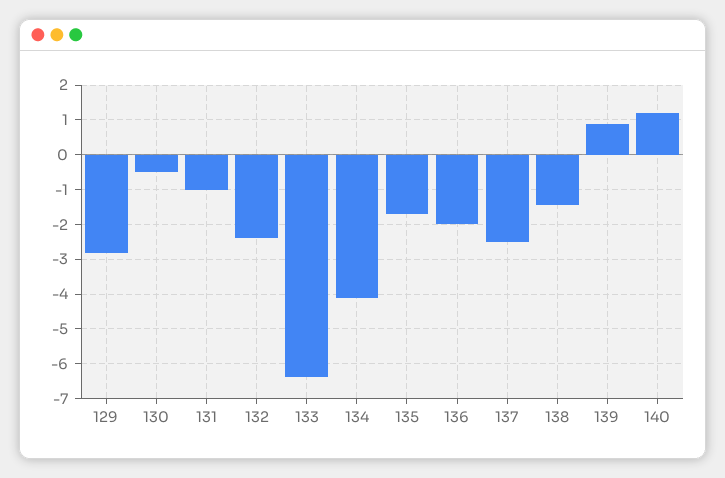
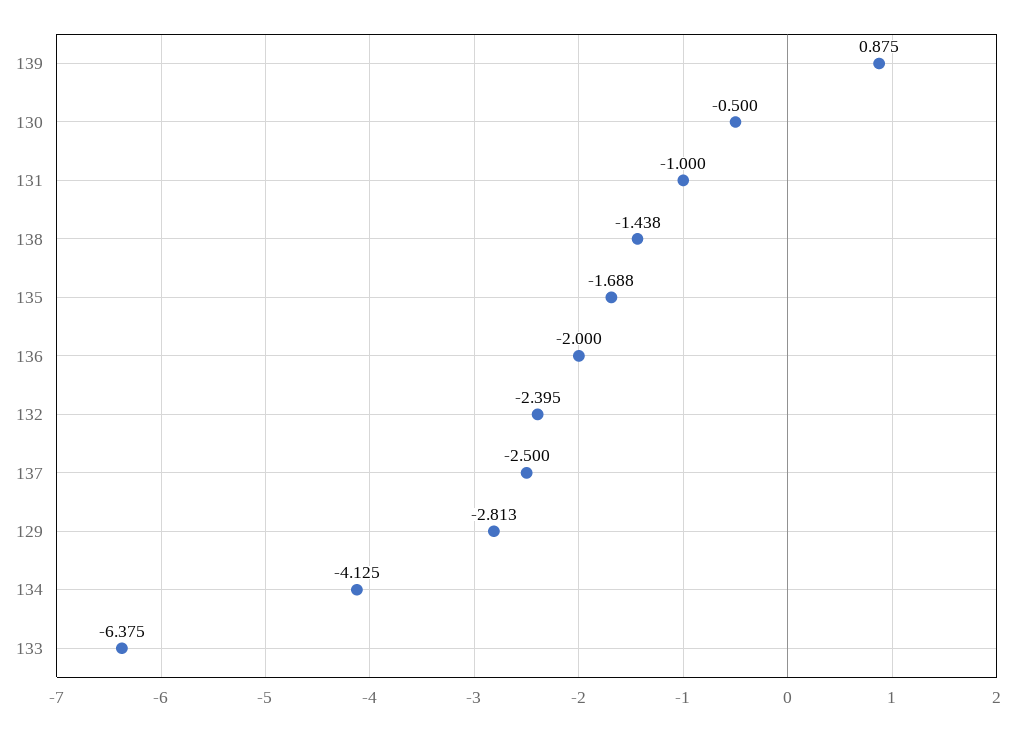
140: 1.2 -> none

